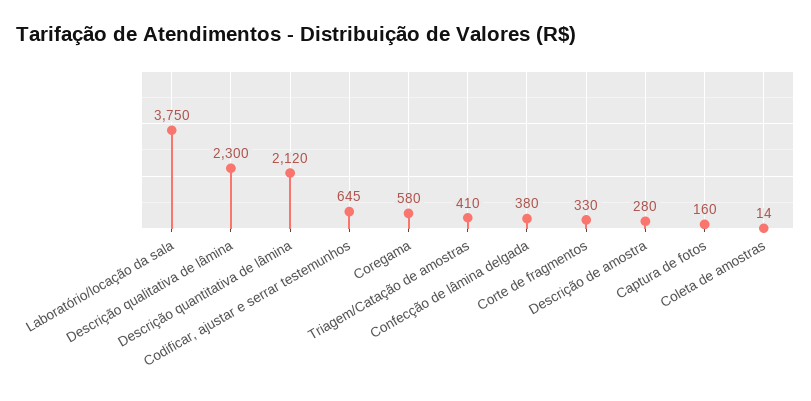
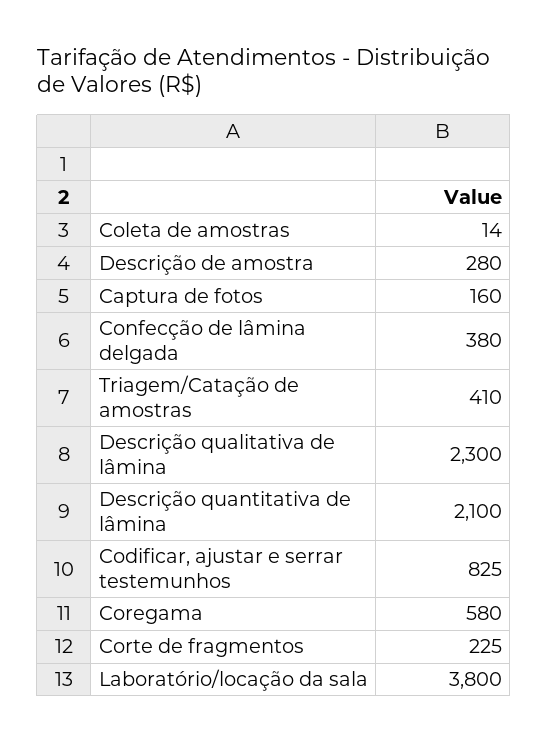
Laboratório/locação da sala: 3750 -> 3800
Descrição quantitativa de lâmina: 2120 -> 2100
Codificar, ajustar e serrar testemunhos: 645 -> 825
Corte de fragmentos: 330 -> 225

